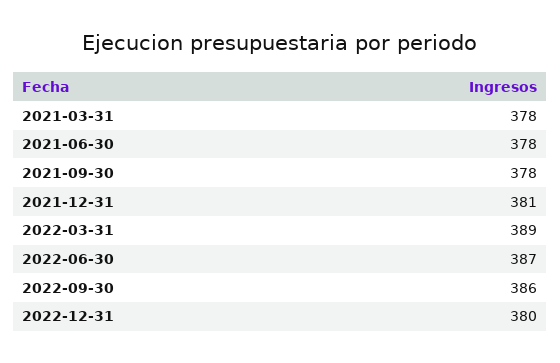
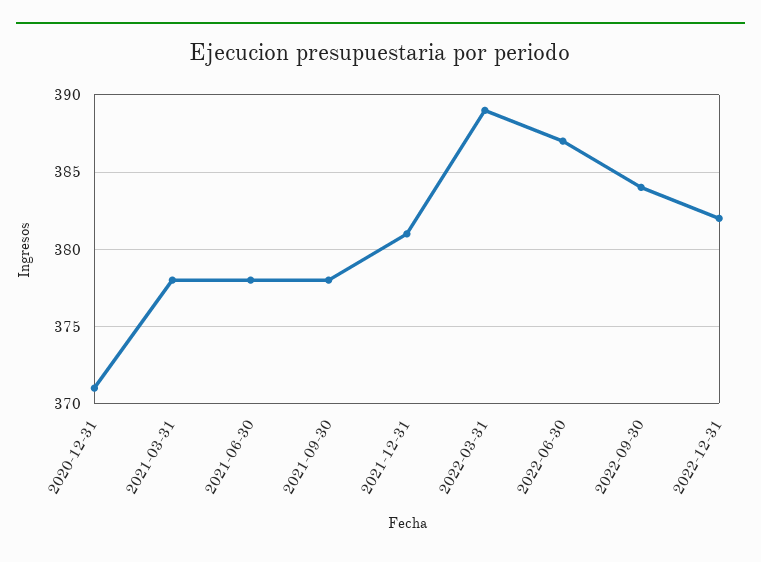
2022-09-30: 386 -> 384
2022-12-31: 380 -> 382
2020-12-31: none -> 371

